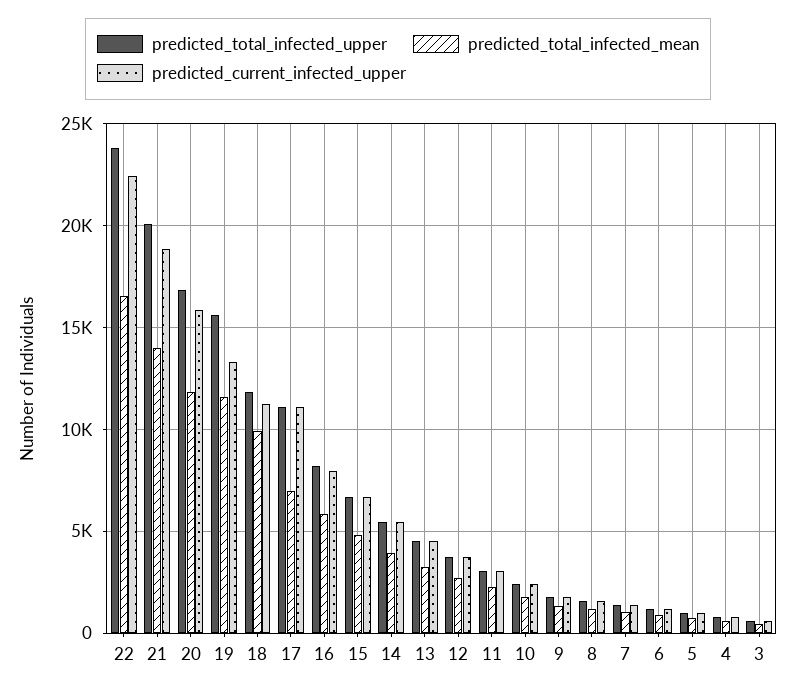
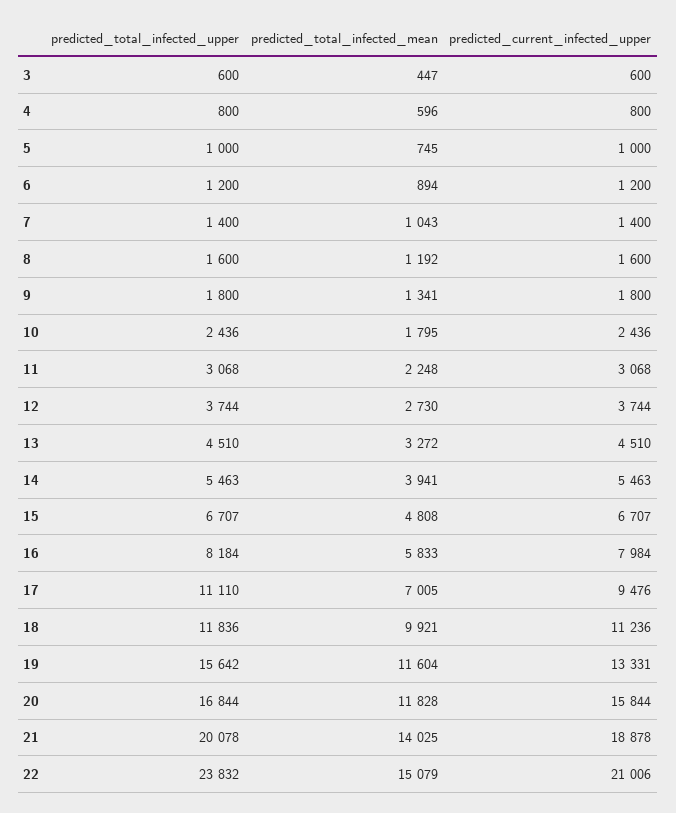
predicted_total_infected_mean, 22: 16500 -> 15079
predicted_current_infected_upper, 22: 22500 -> 21006
predicted_current_infected_upper, 17: 11000 -> 9476

